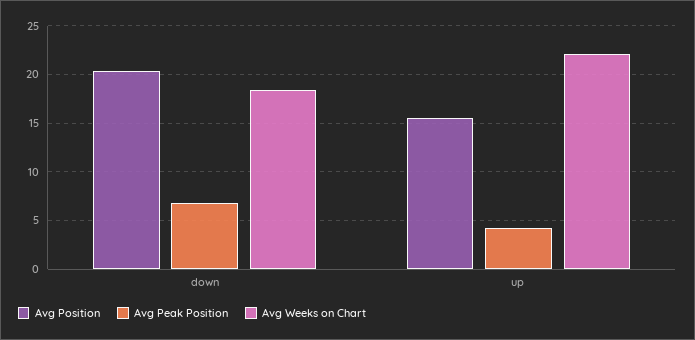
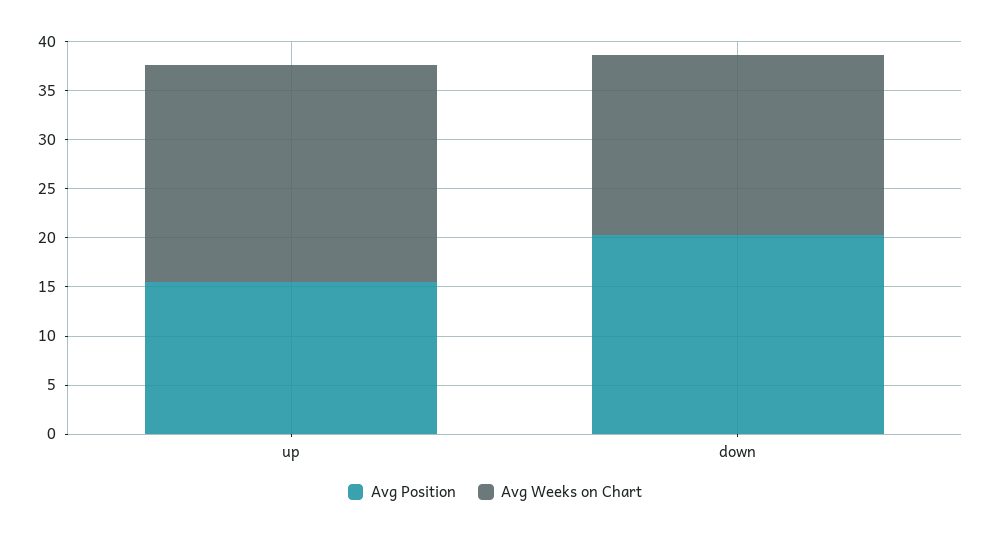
Avg Peak Position, down: 7 -> none
Avg Peak Position, up: 4 -> none

